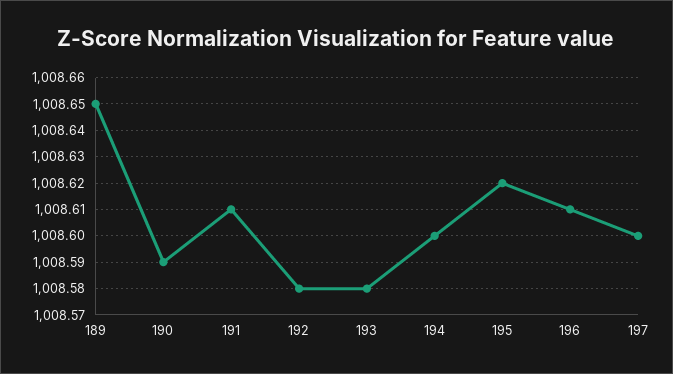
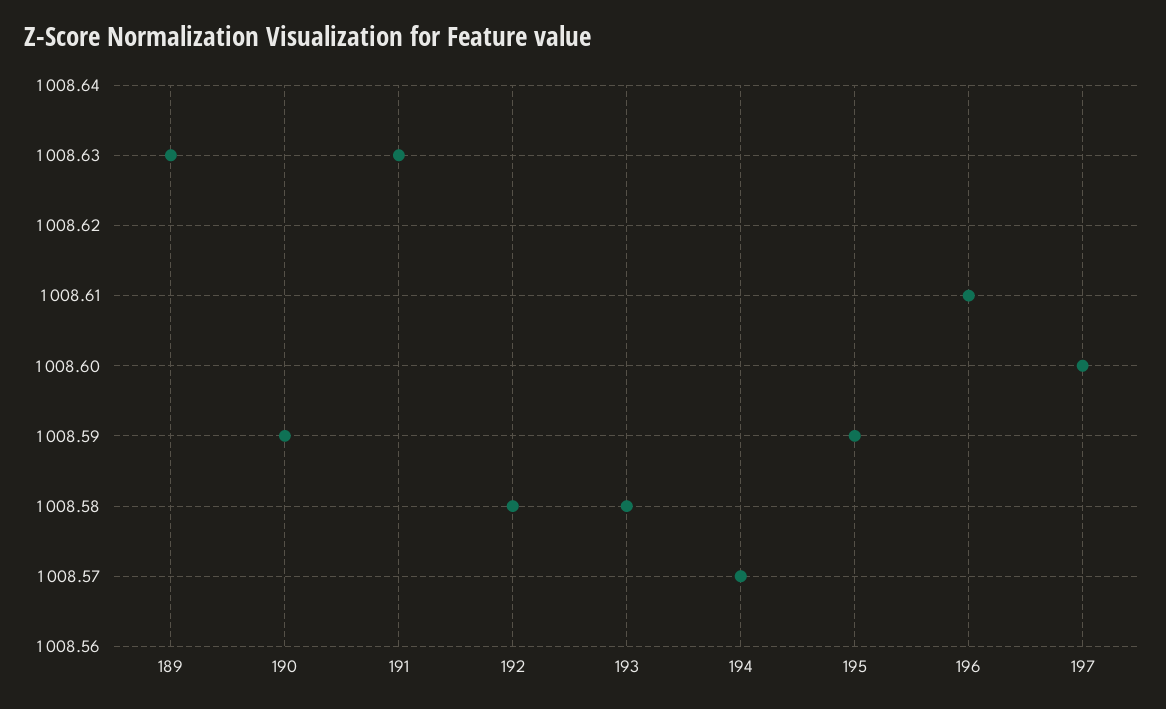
189: 1008.65 -> 1008.63
191: 1008.61 -> 1008.63
194: 1008.6 -> 1008.57
195: 1008.62 -> 1008.59

